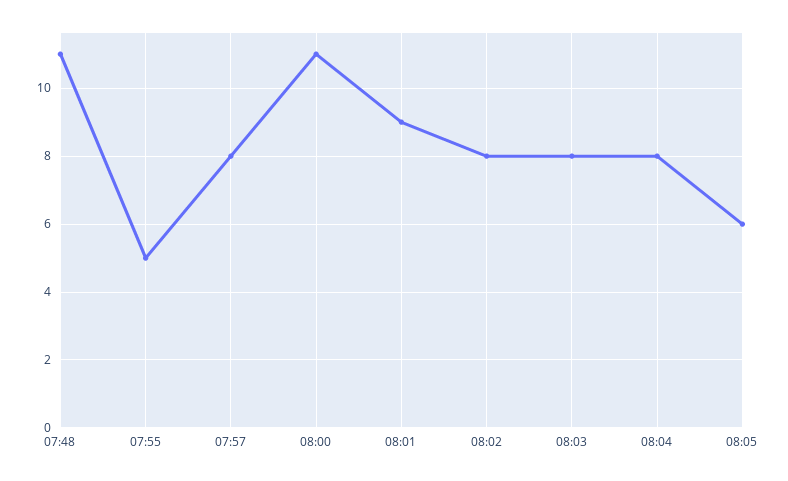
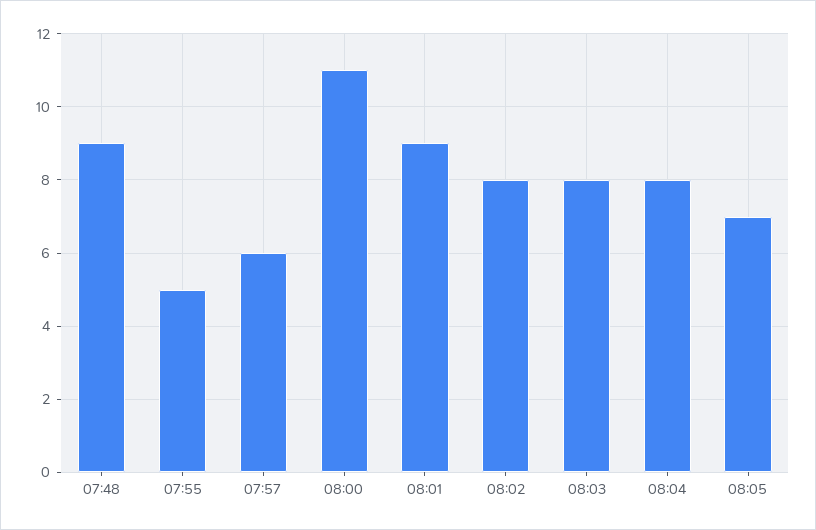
07:48: 11 -> 9
07:57: 8 -> 6
08:05: 6 -> 7

